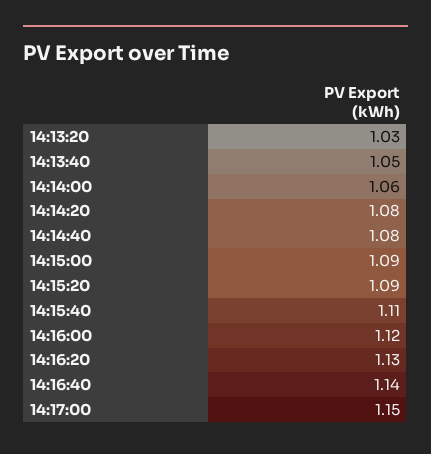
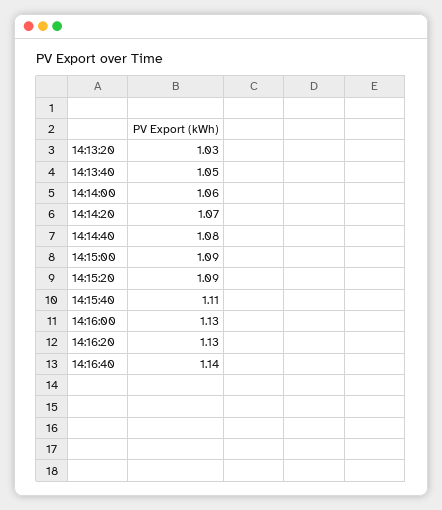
14:14:20: 1.08 -> 1.07
14:16:00: 1.12 -> 1.13
14:17:00: 1.15 -> none

